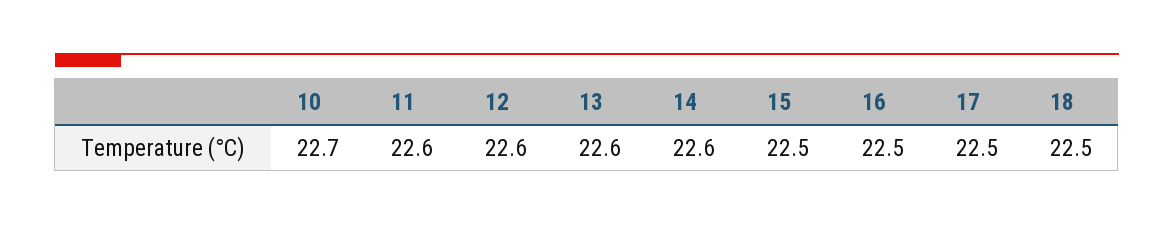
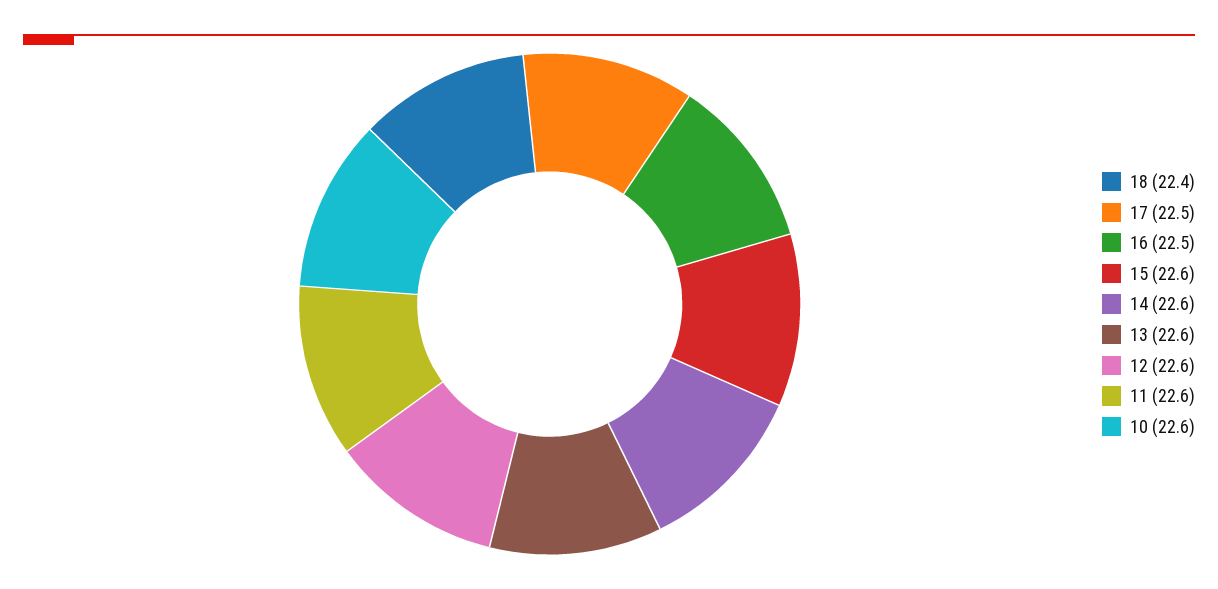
10: 22.7 -> 22.6
15: 22.5 -> 22.6
18: 22.5 -> 22.4

